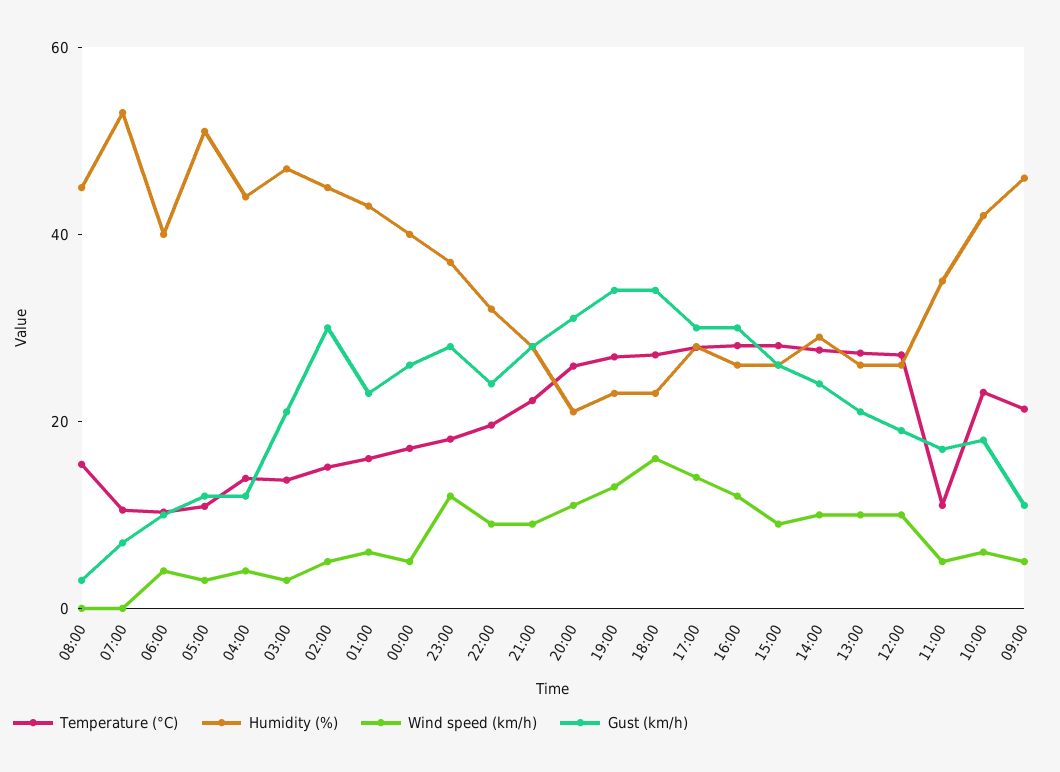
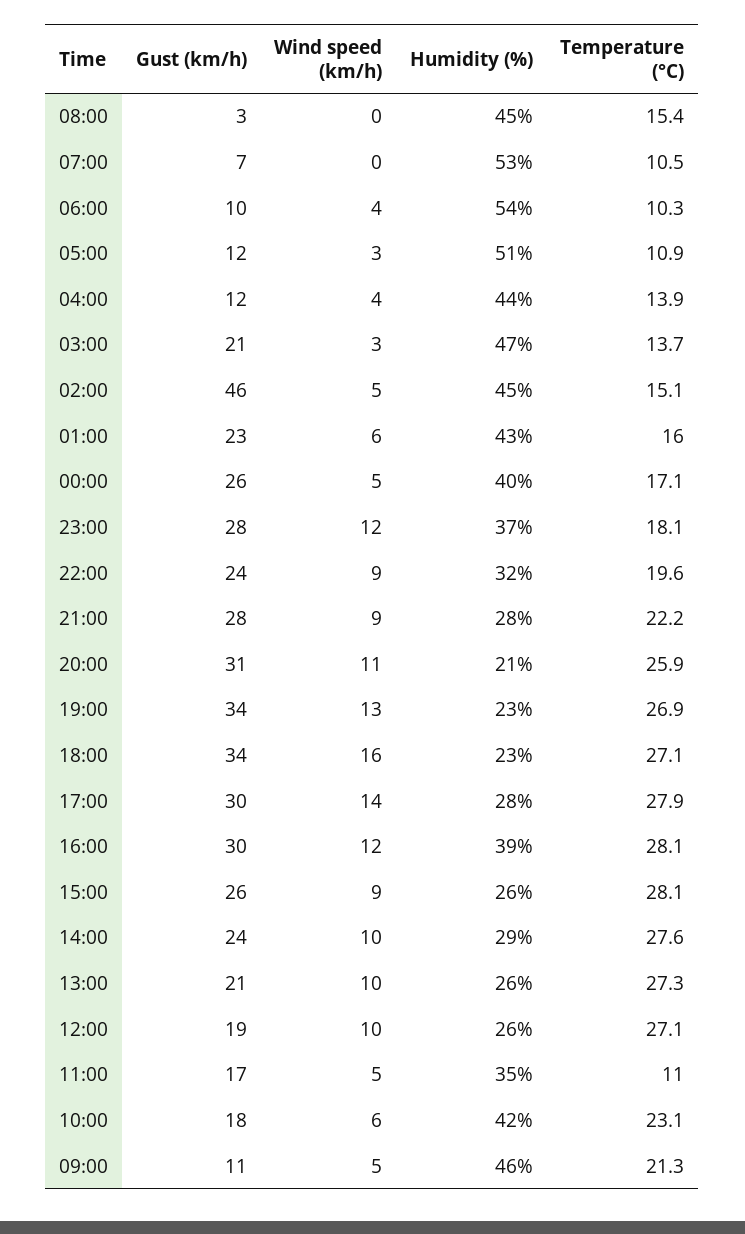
Humidity (%), 06:00: 40 -> 54
Gust (km/h), 02:00: 30 -> 46
Humidity (%), 16:00: 25 -> 39

